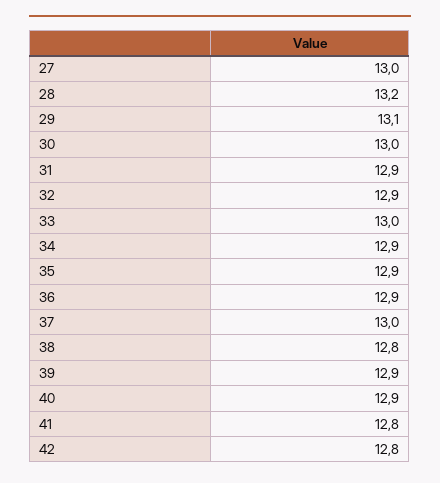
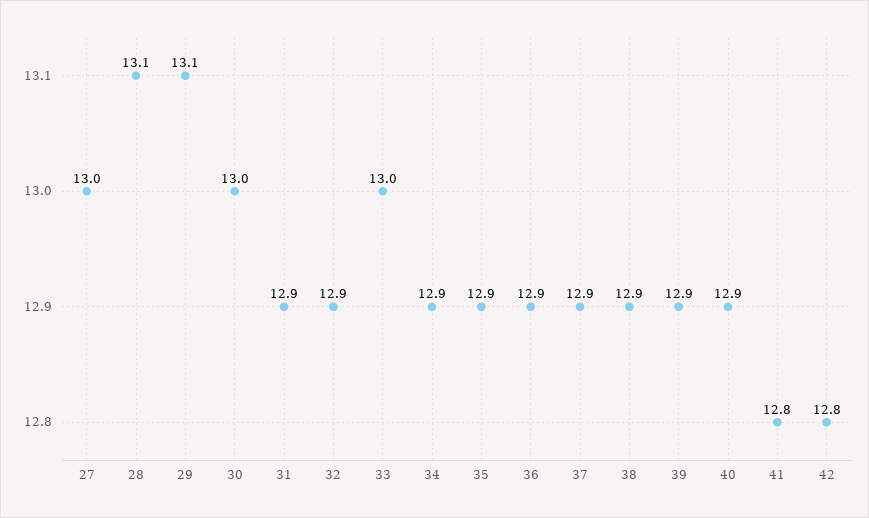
28: 13.2 -> 13.1
37: 13 -> 12.9
38: 12.8 -> 12.9

